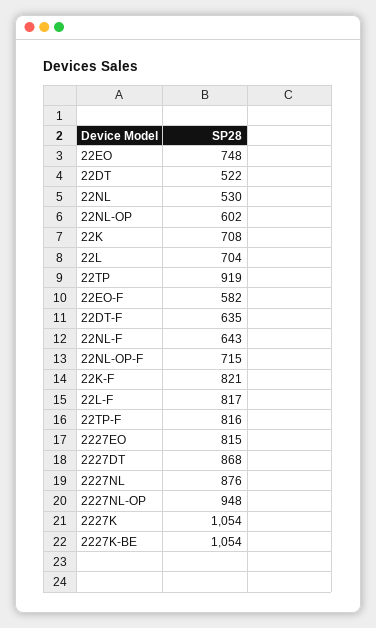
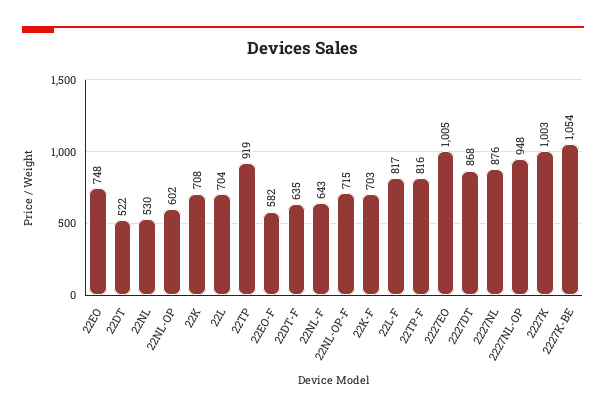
22K-F: 821 -> 703
2227EO: 815 -> 1005
2227K: 1054 -> 1003

